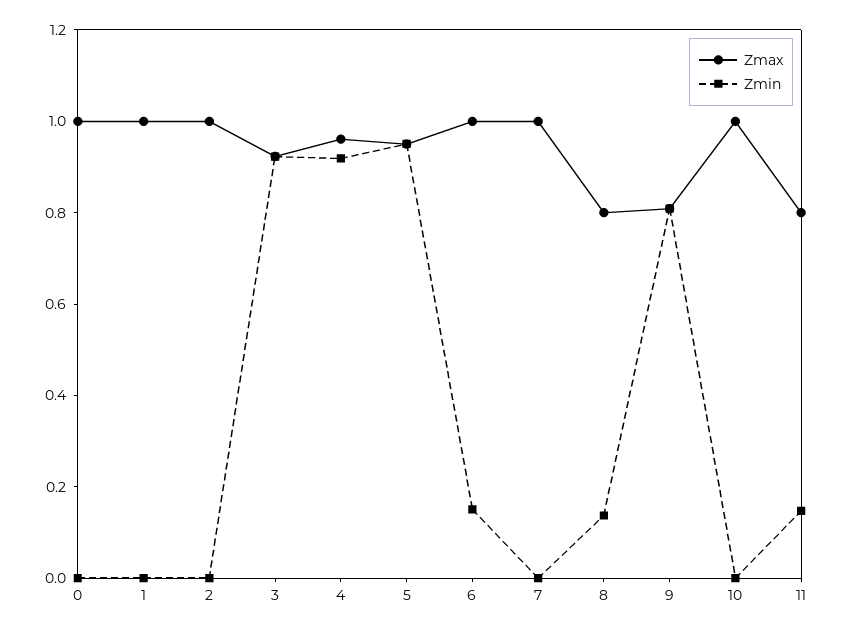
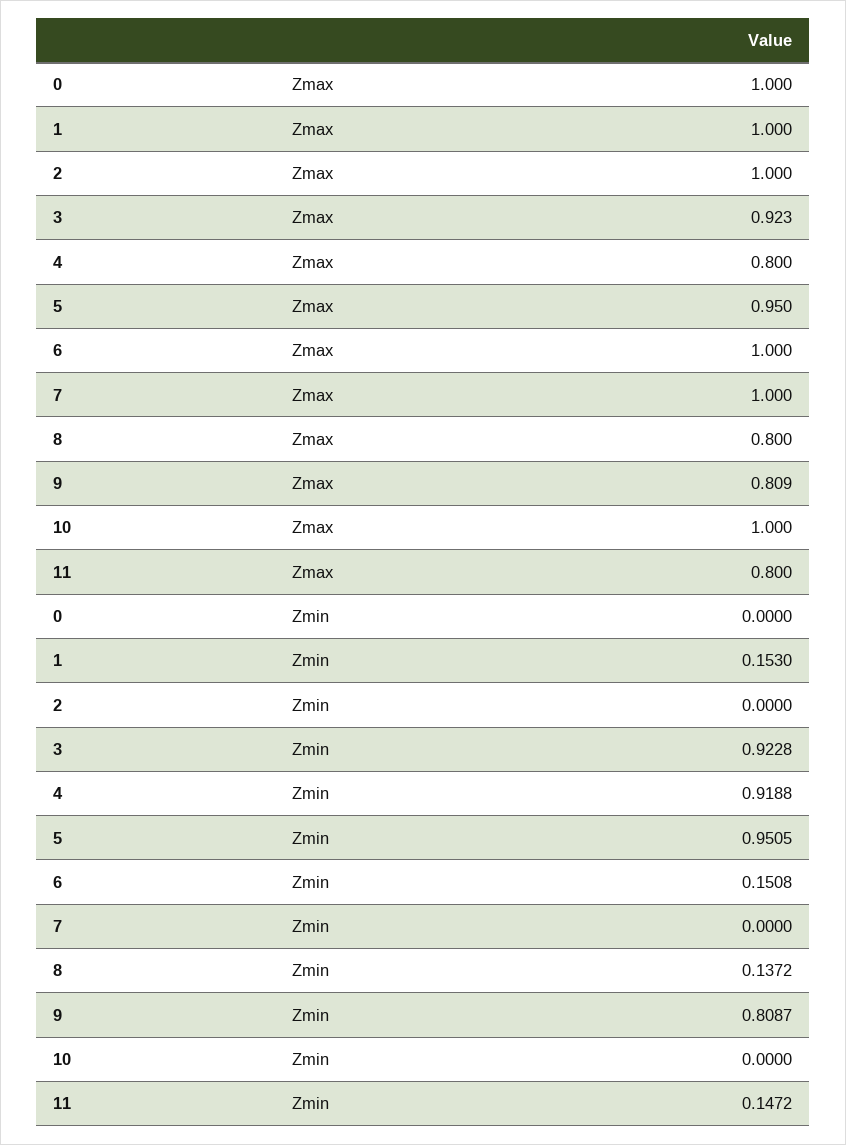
Zmin, 1: 0 -> 0.153
Zmax, 4: 0.95 -> 0.8

